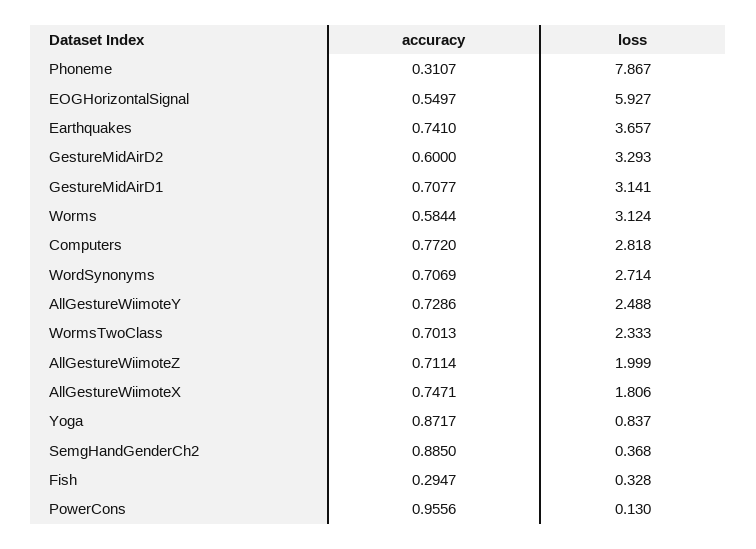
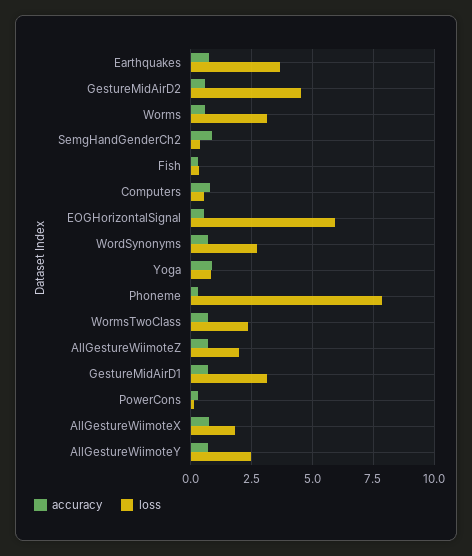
loss, GestureMidAirD2: 3.293 -> 4.5
loss, Computers: 2.818 -> 0.5
accuracy, PowerCons: 0.9556 -> 0.25

